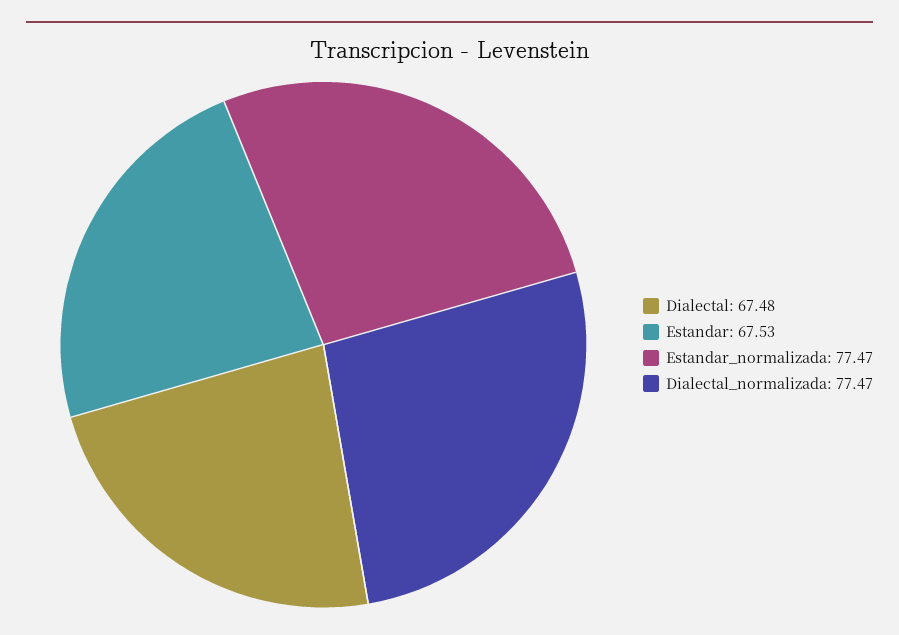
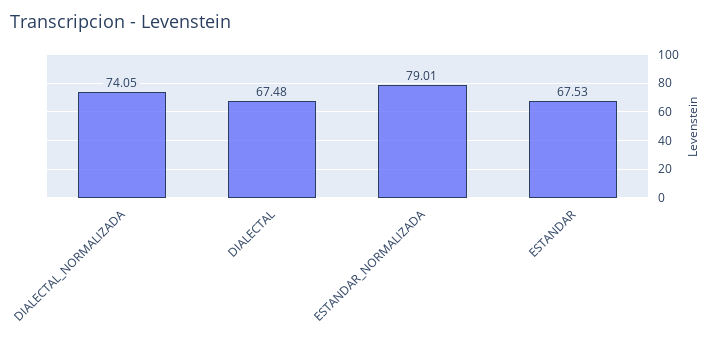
Estandar_normalizada: 77.47 -> 79.01
Dialectal_normalizada: 77.47 -> 74.05

